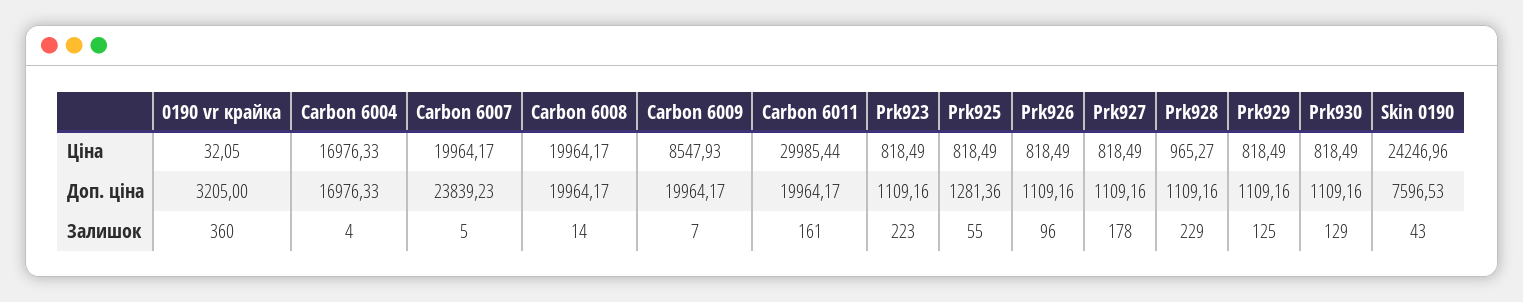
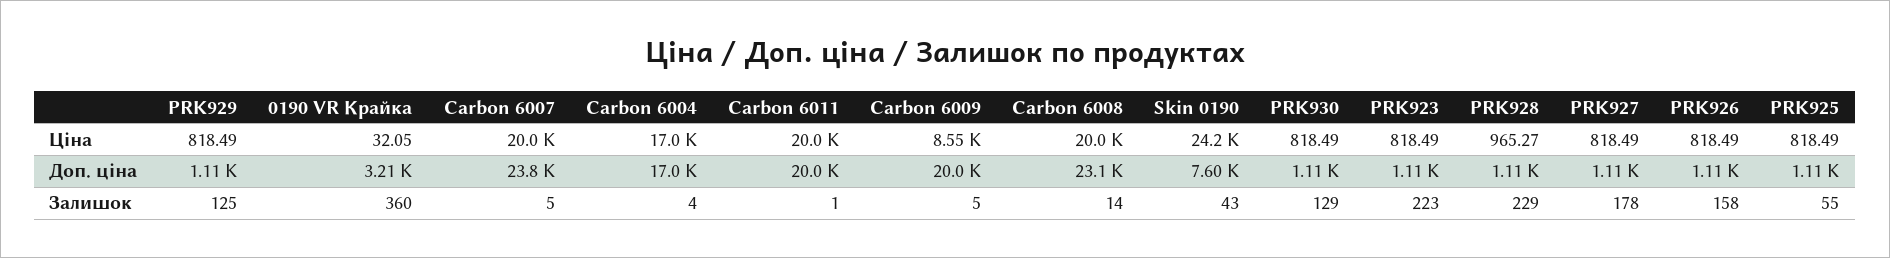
Carbon 6011, Ціна: 29985.44 -> 20000
Carbon 6008, Доп. ціна: 19964.17 -> 23100
Prk925, Доп. ціна: 1281.36 -> 1110
Carbon 6009, Залишок: 7 -> 5
Carbon 6011, Залишок: 161 -> 1
Prk926, Залишок: 96 -> 158

